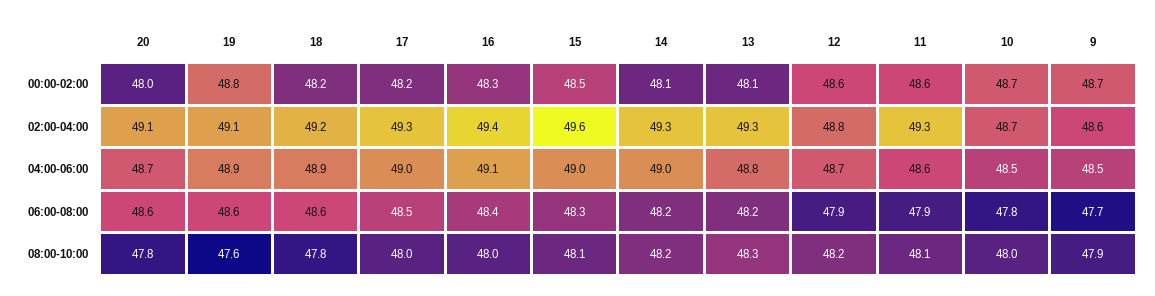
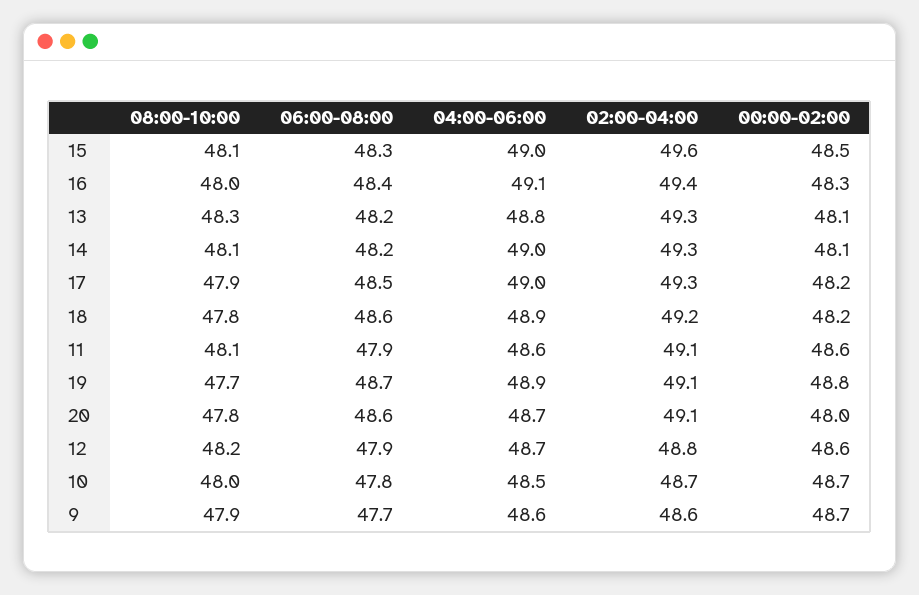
11, 02:00-04:00: 49.3 -> 49.1
9, 04:00-06:00: 48.5 -> 48.6
19, 06:00-08:00: 48.6 -> 48.7
19, 08:00-10:00: 47.6 -> 47.7
17, 08:00-10:00: 48 -> 47.9
14, 08:00-10:00: 48.2 -> 48.1

